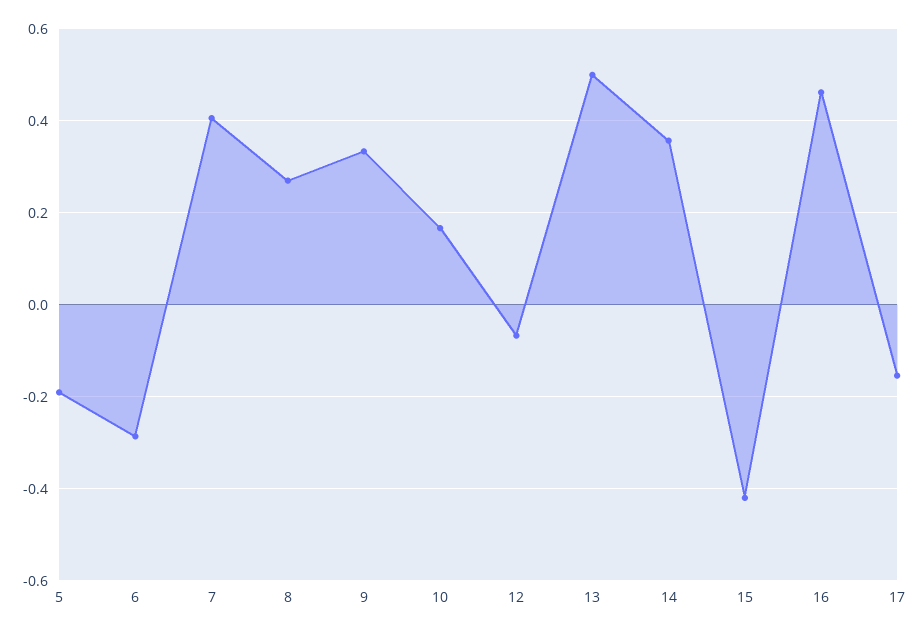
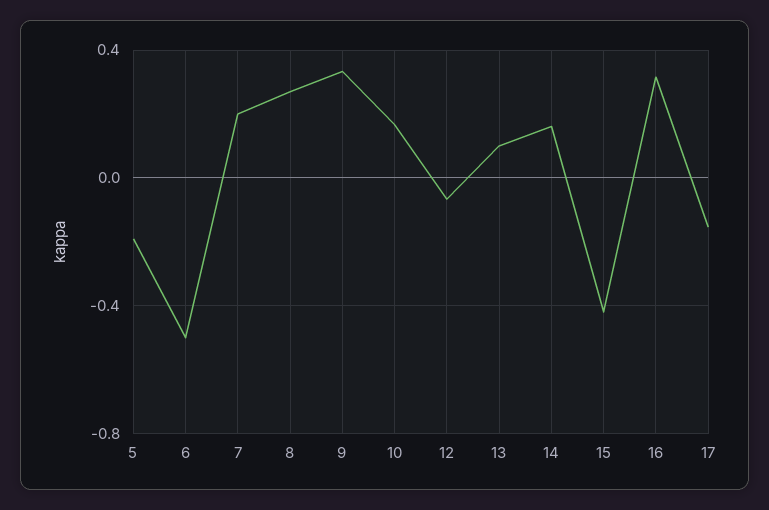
6: -0.28 -> -0.5
7: 0.4 -> 0.2
13: 0.5 -> 0.1
14: 0.36 -> 0.15
16: 0.46 -> 0.3

